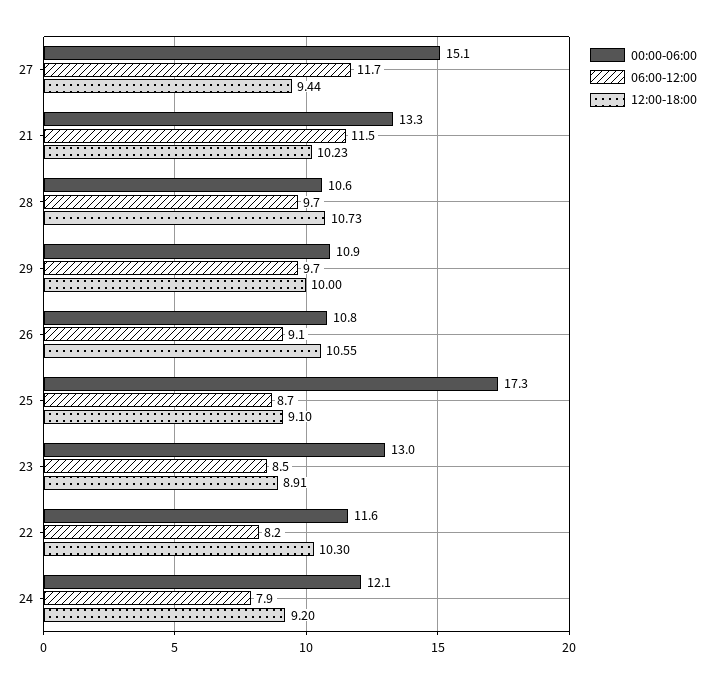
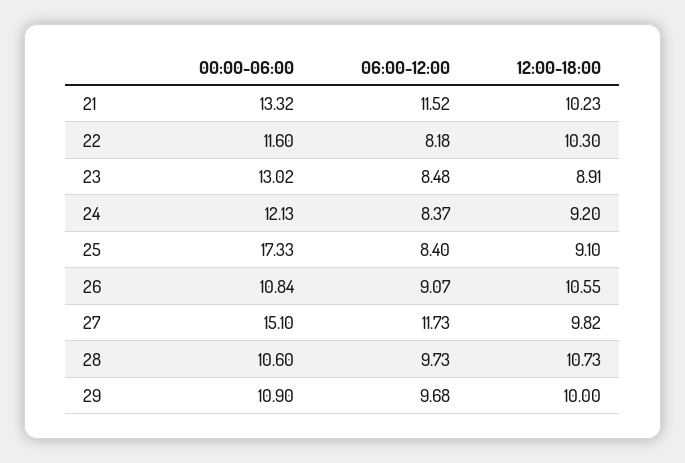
12:00-18:00, 27: 9.44 -> 9.82
06:00-12:00, 25: 8.7 -> 8.4
06:00-12:00, 24: 7.9 -> 8.37

